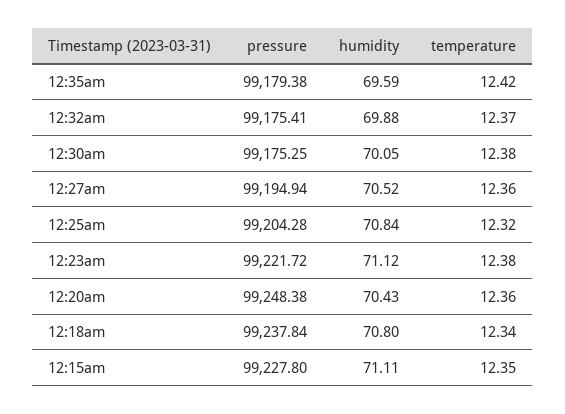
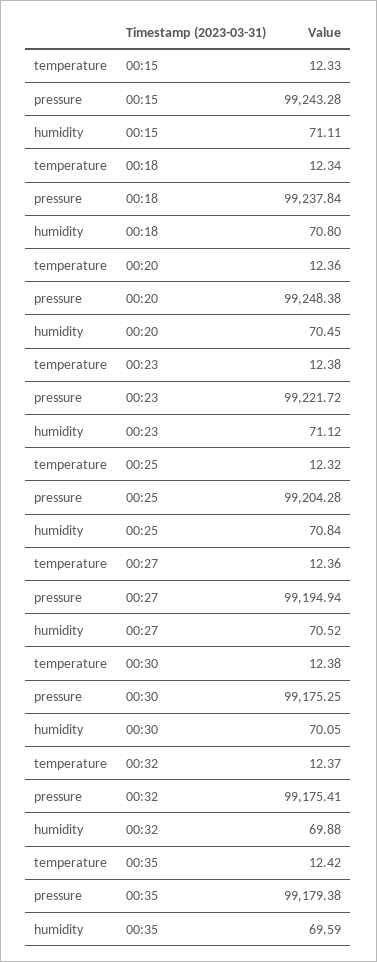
humidity, 12:20am: 70.43 -> 70.45
pressure, 12:15am: 99227.8 -> 99243.28
temperature, 12:15am: 12.35 -> 12.33

